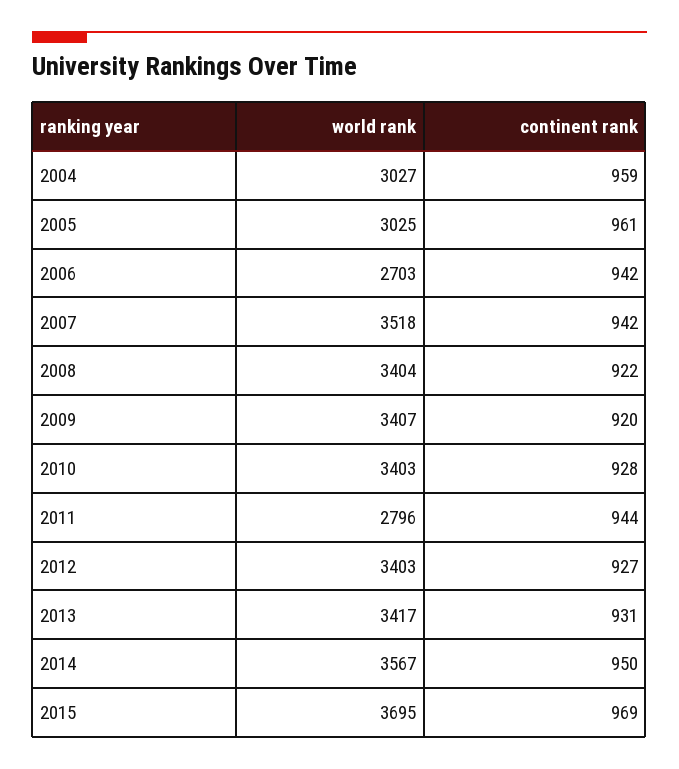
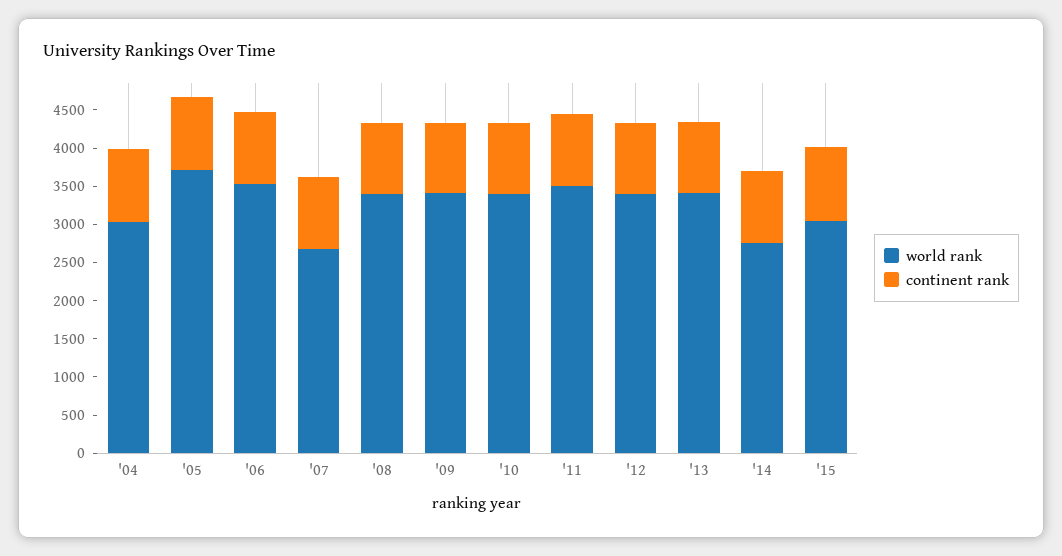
world rank, 2005: 3025 -> 3750
world rank, 2006: 2703 -> 3500
world rank, 2007: 3518 -> 2750
world rank, 2011: 2796 -> 3500
world rank, 2014: 3567 -> 2750
world rank, 2015: 3695 -> 3000

